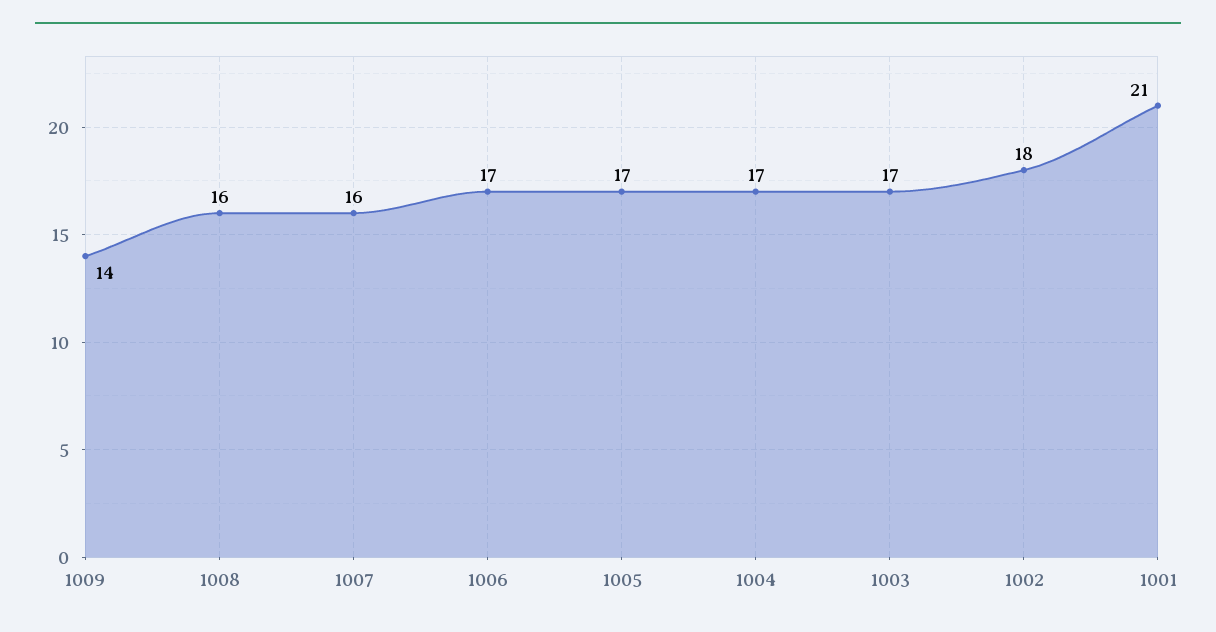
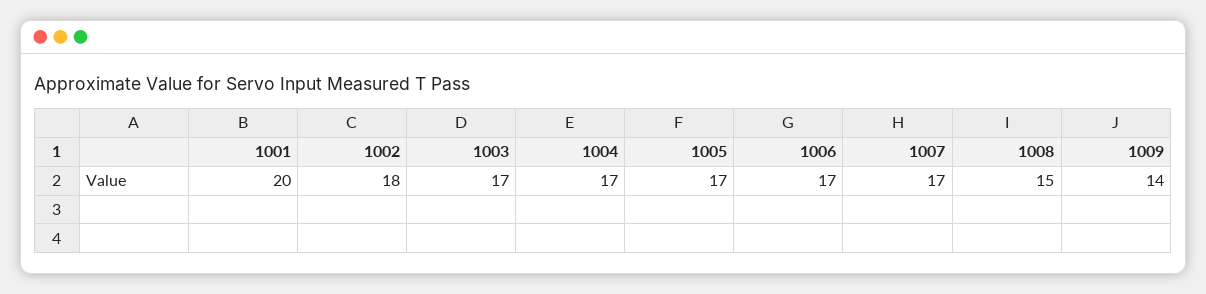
1008: 16 -> 15
1007: 16 -> 17
1001: 21 -> 20

